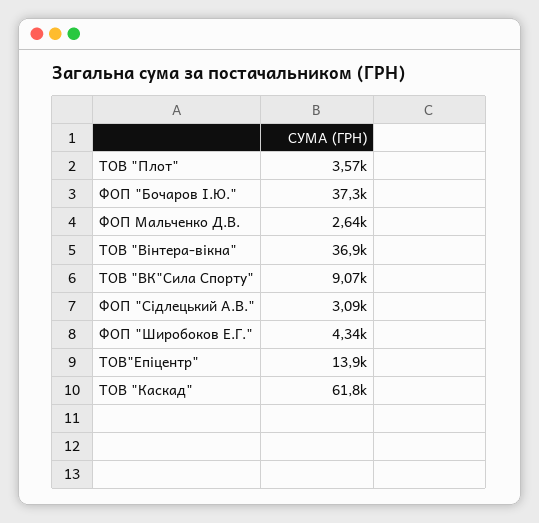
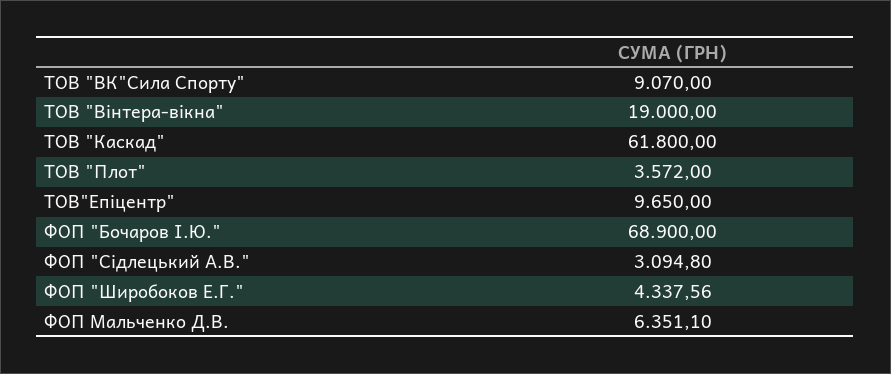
ФОП "Бочаров І.Ю.": 37300 -> 68900
ФОП Мальченко Д.В.: 2640 -> 6351.1
ТОВ "Вінтера-вікна": 36900 -> 19000
ТОВ"Епіцентр": 13900 -> 9650

